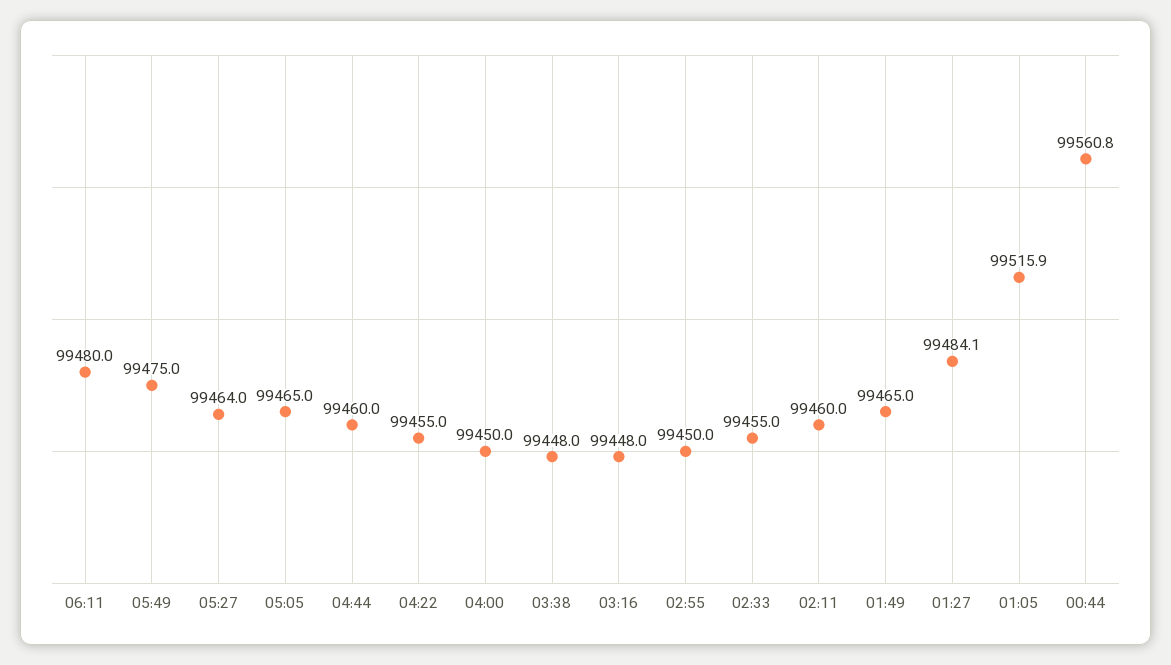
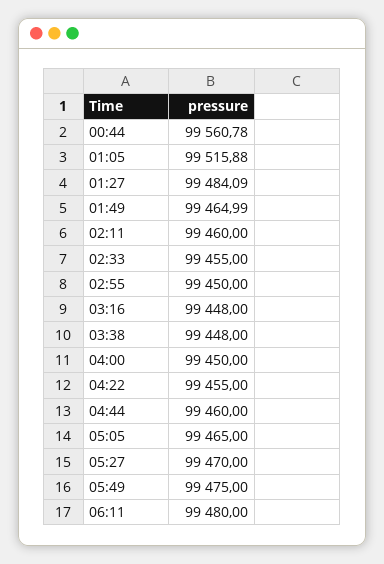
05:27: 99464 -> 99470

